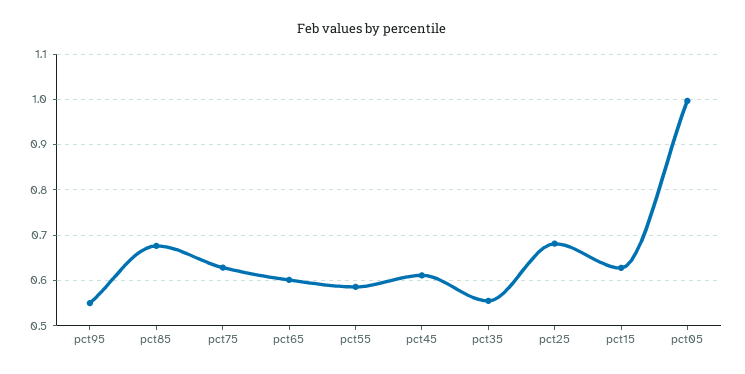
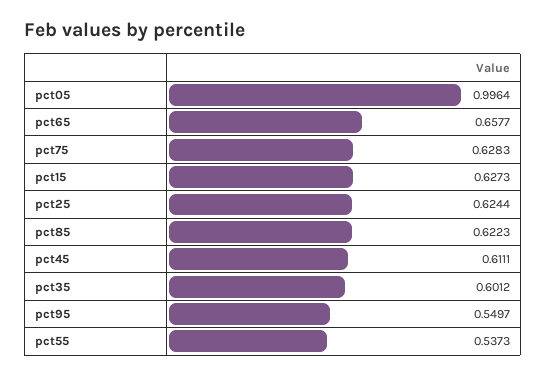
pct85: 0.68 -> 0.6223
pct65: 0.6 -> 0.6577
pct55: 0.58 -> 0.5373
pct35: 0.56 -> 0.6012
pct25: 0.68 -> 0.6244

